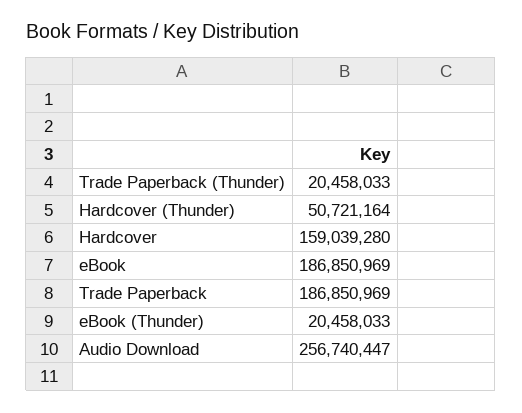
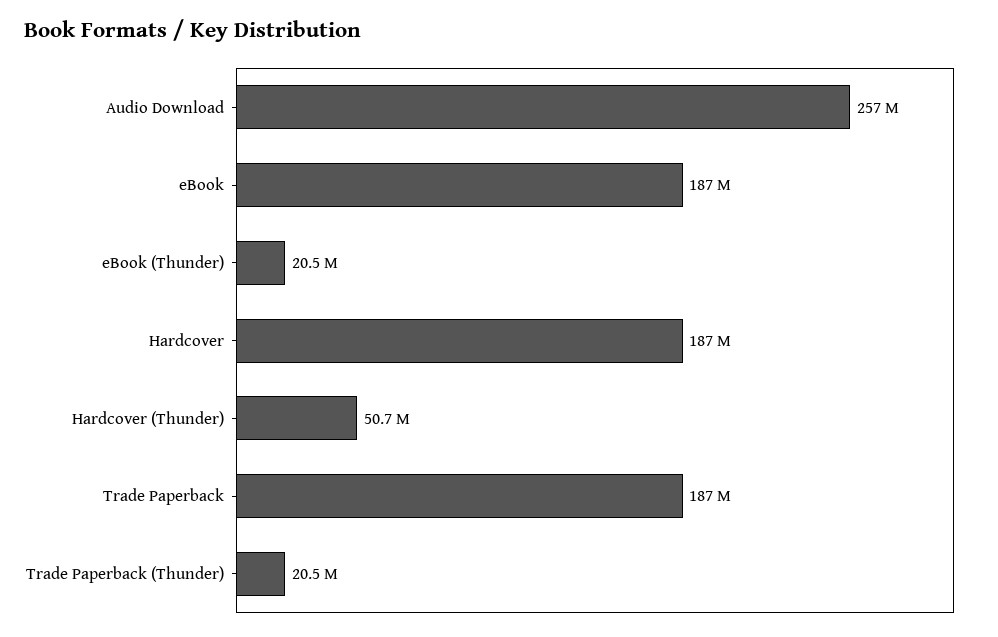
Hardcover: 159039280 -> 187000000

